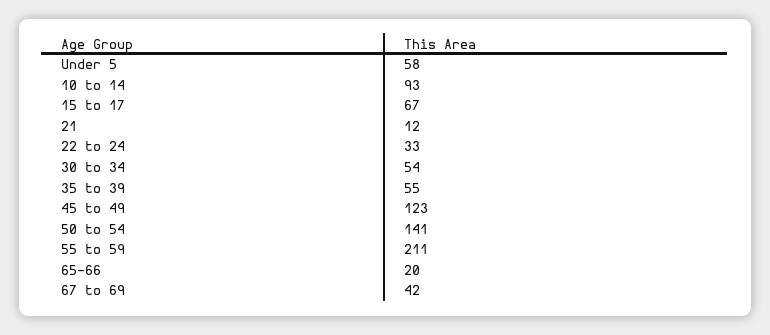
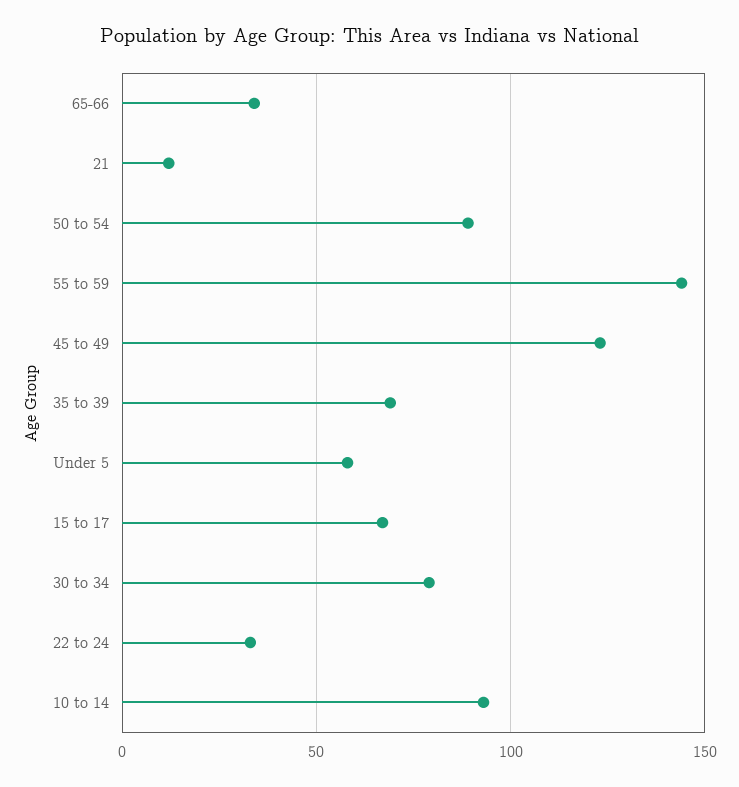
30 to 34: 54 -> 80
35 to 39: 55 -> 70
50 to 54: 141 -> 90
55 to 59: 211 -> 145
65-66: 20 -> 35
67 to 69: 42 -> none

